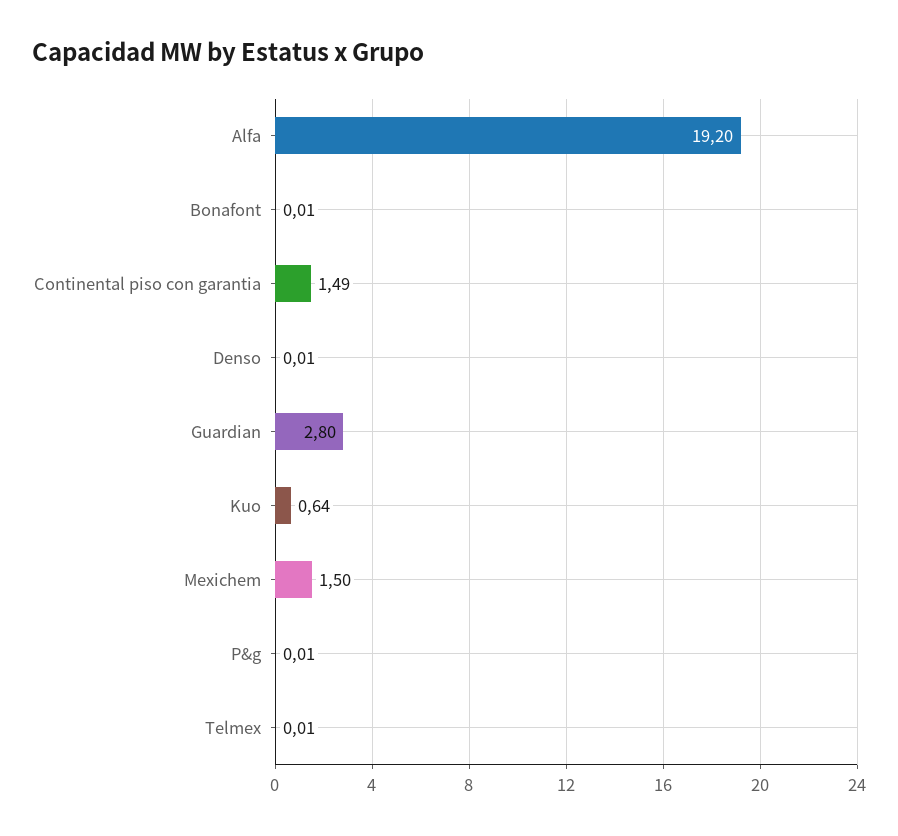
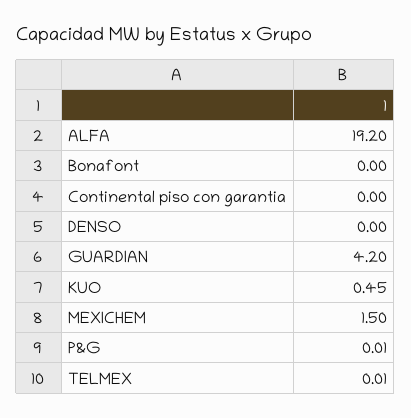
Bonafont: 0.01 -> 0
Continental piso con garantia: 1.49 -> 0
Denso: 0.01 -> 0
Guardian: 2.8 -> 4.2
Kuo: 0.64 -> 0.45

